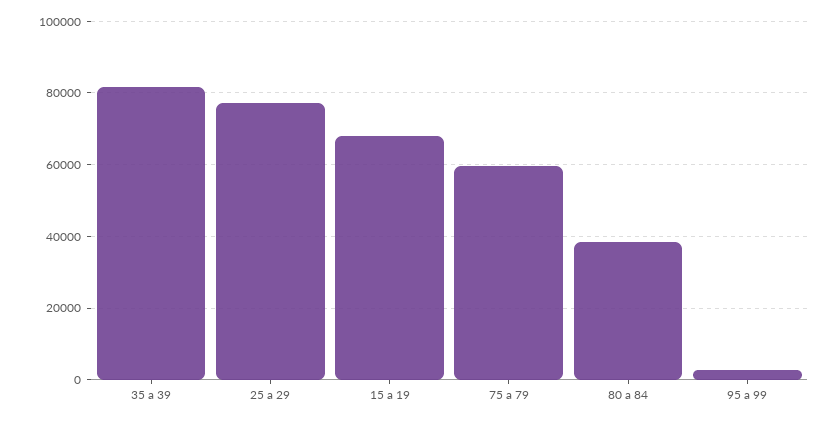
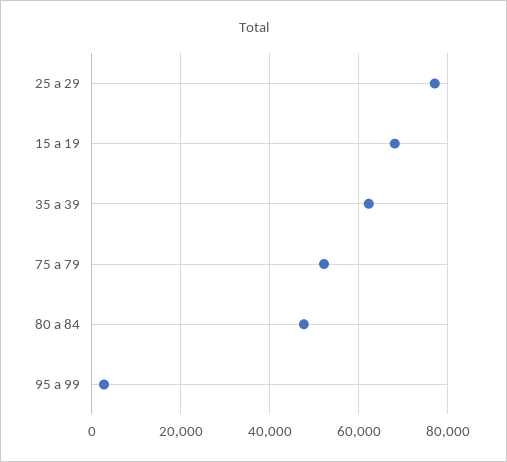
35 a 39: 82000 -> 62000
75 a 79: 60000 -> 52000
80 a 84: 38000 -> 48000

